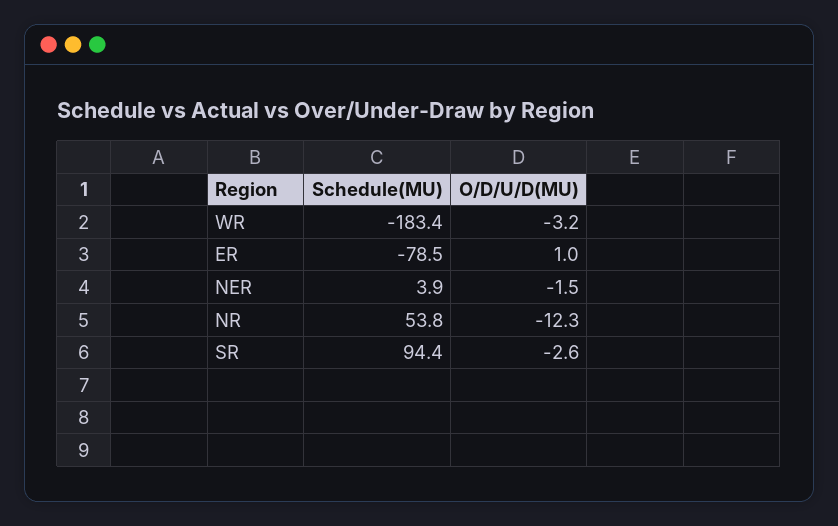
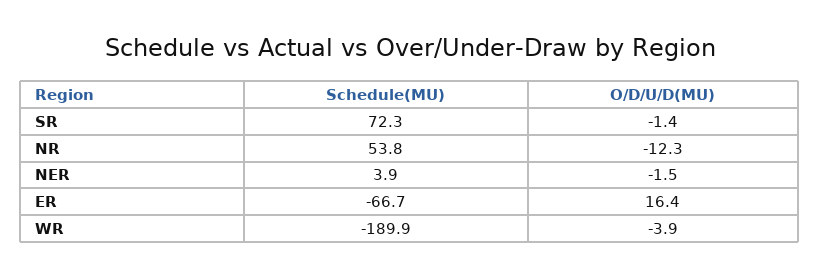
Schedule(MU), WR: -183.4 -> -189.9
O/D/U/D(MU), WR: -3.2 -> -3.9
Schedule(MU), ER: -78.5 -> -66.7
O/D/U/D(MU), ER: 1 -> 16.4
Schedule(MU), SR: 94.4 -> 72.3
O/D/U/D(MU), SR: -2.6 -> -1.4

